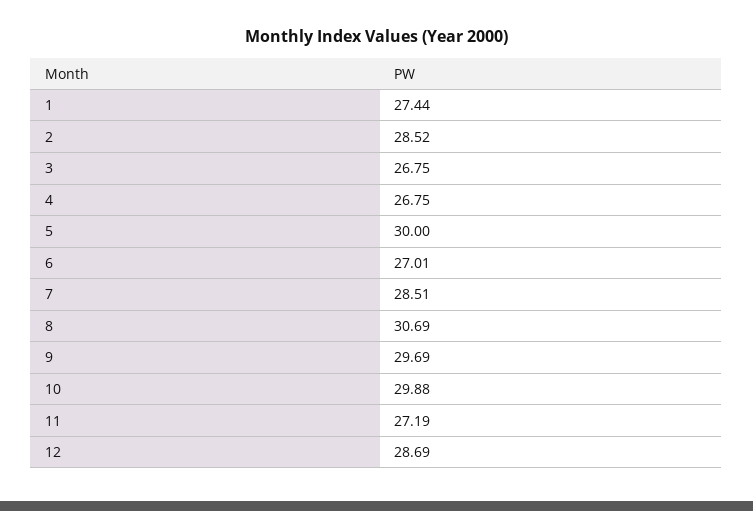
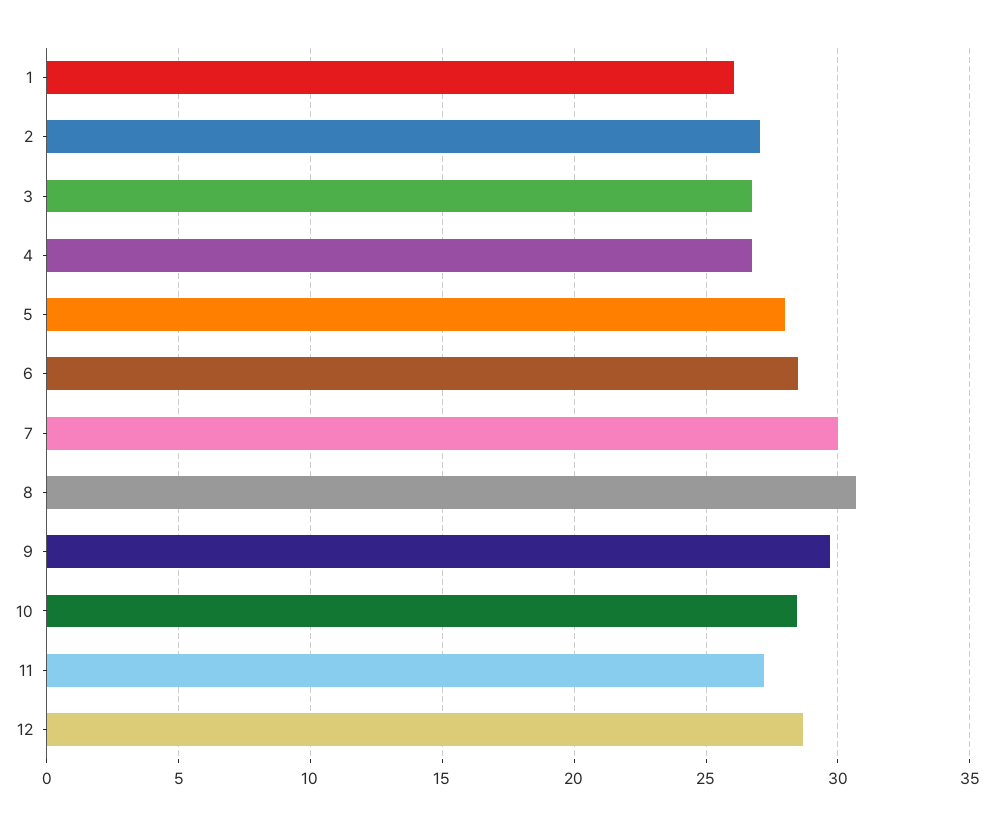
1: 27.44 -> 26
2: 28.52 -> 27
5: 30 -> 28
6: 27.01 -> 28.5
7: 28.51 -> 30
10: 29.88 -> 28.5

